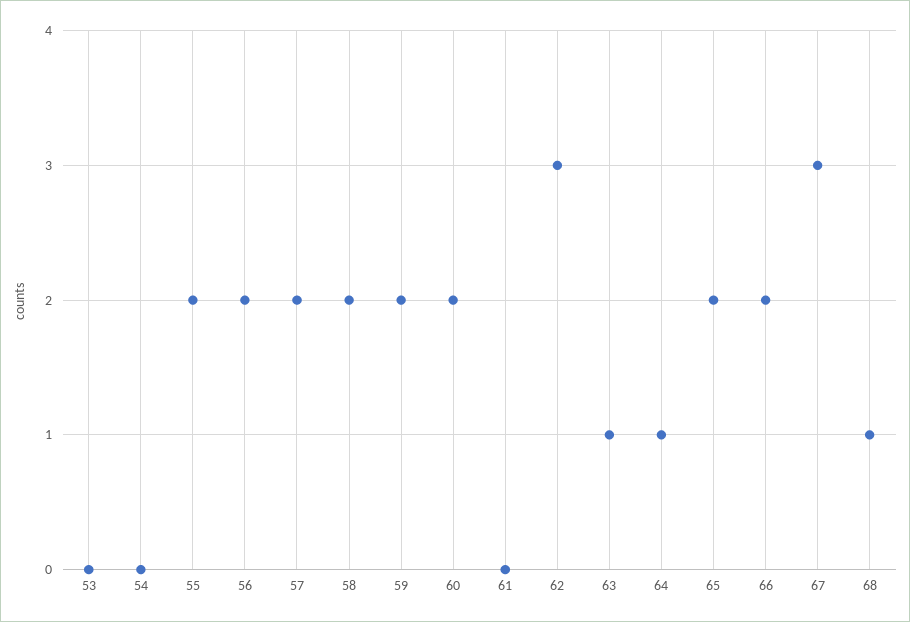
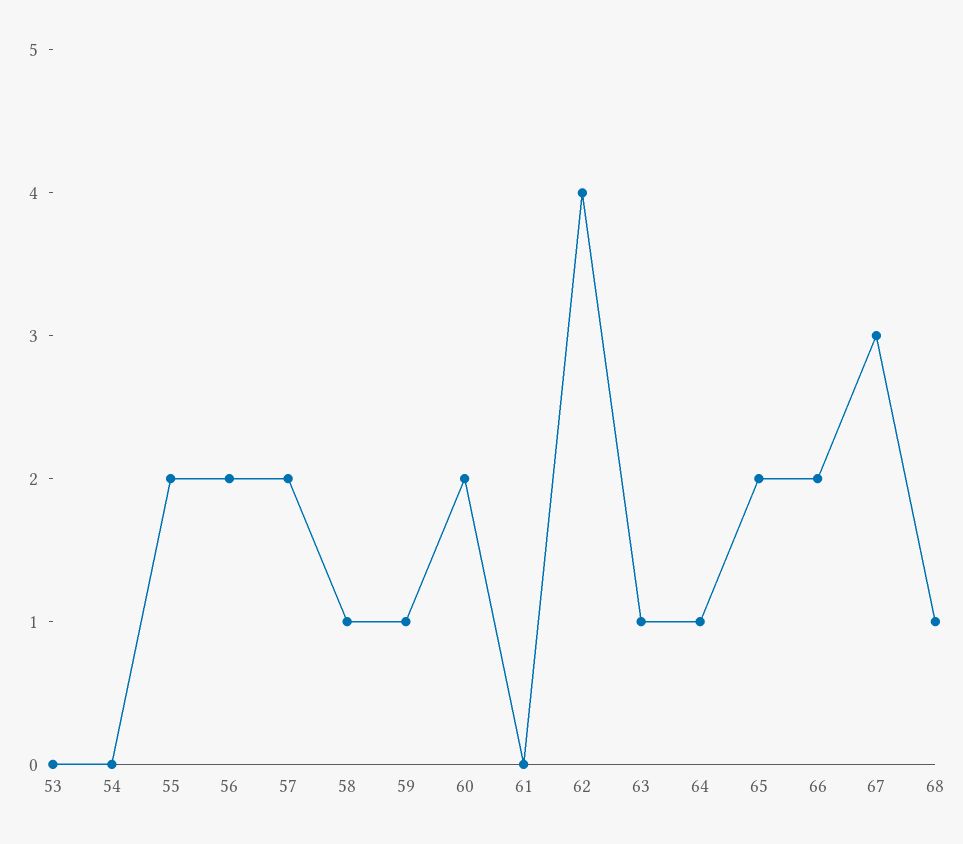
58: 2 -> 1
59: 2 -> 1
62: 3 -> 4

